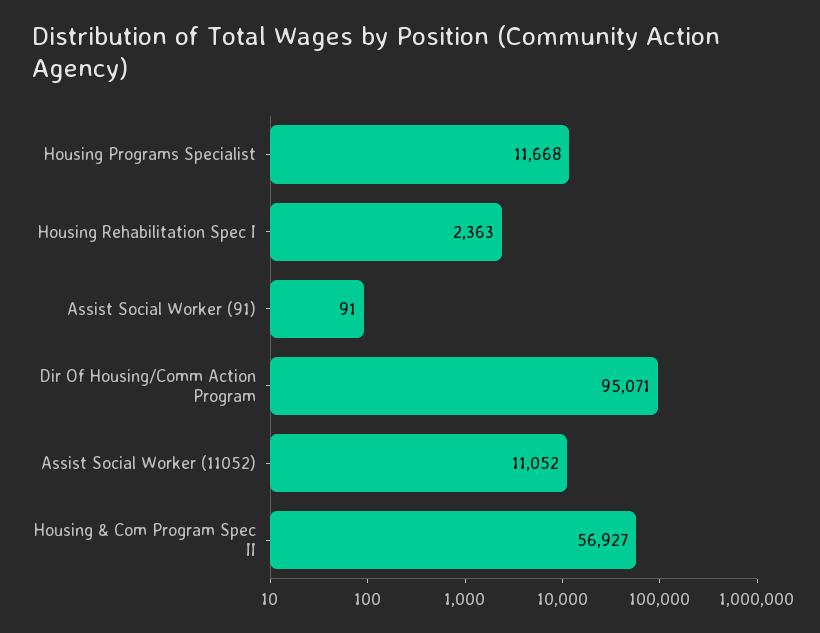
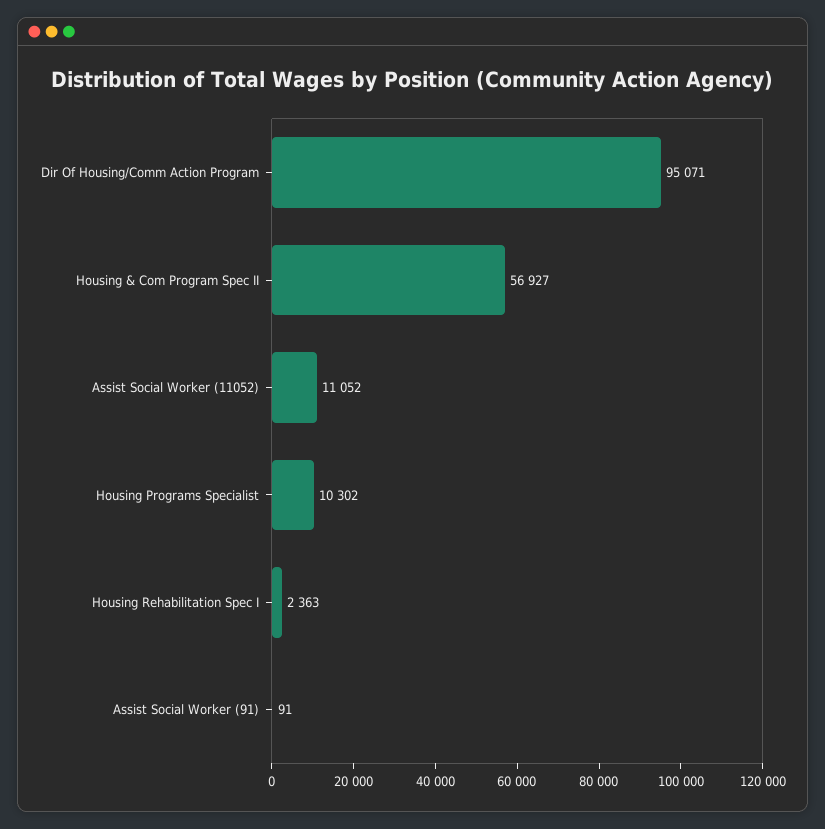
Housing Programs Specialist: 11668 -> 10302

